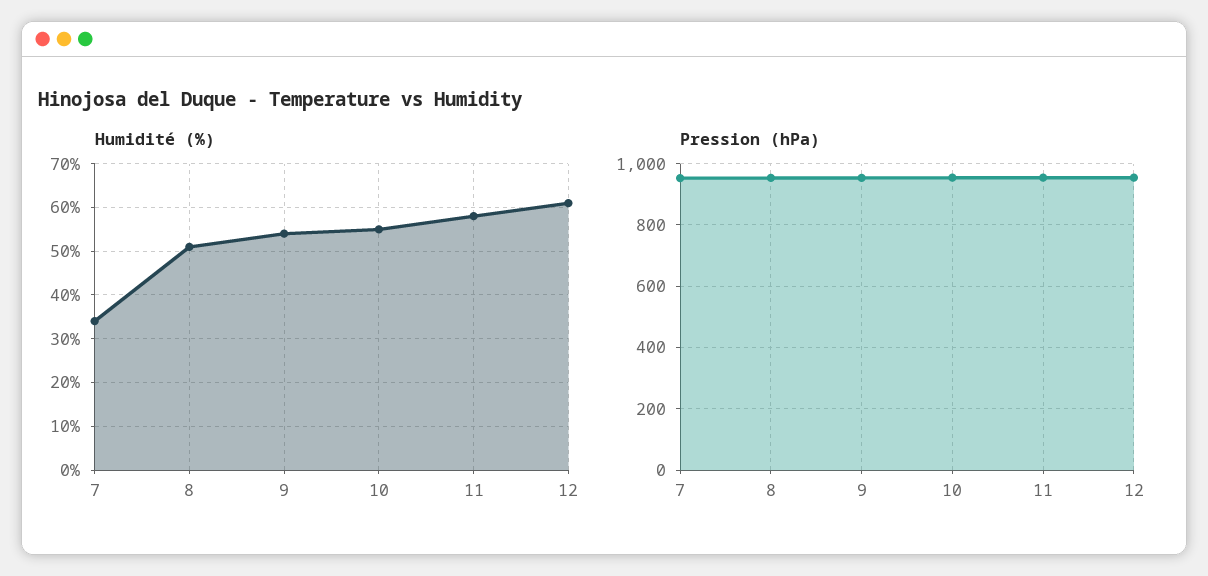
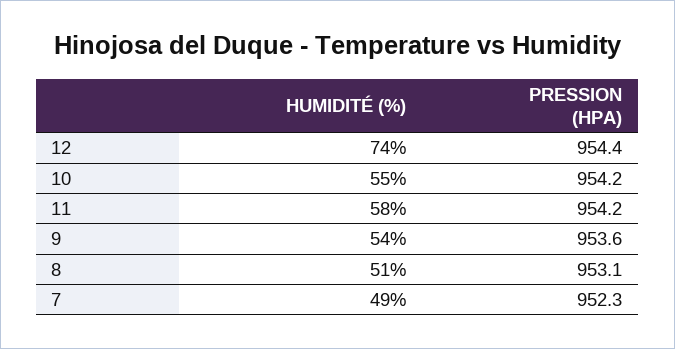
Humidité (%), 7: 35 -> 49
Humidité (%), 12: 60 -> 74

